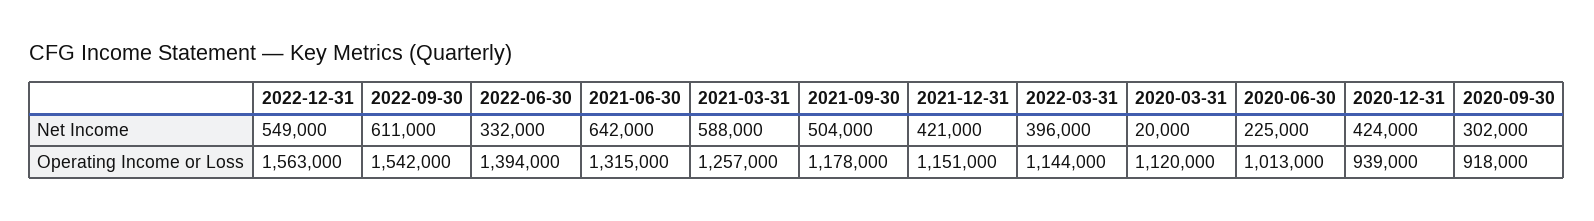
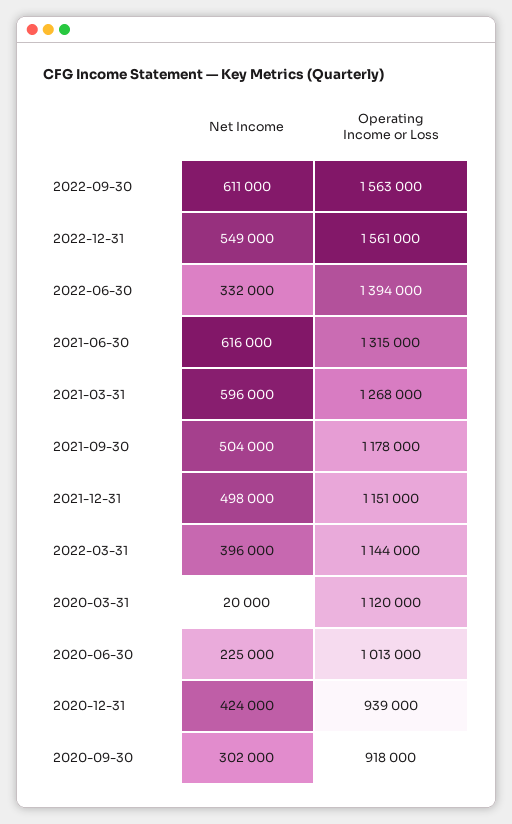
2021-06-30, Net Income: 642000 -> 616000
2021-03-31, Net Income: 588000 -> 596000
2021-12-31, Net Income: 421000 -> 498000
2022-12-31, Operating Income or Loss: 1563000 -> 1561000
2022-09-30, Operating Income or Loss: 1542000 -> 1563000
2021-03-31, Operating Income or Loss: 1257000 -> 1268000

